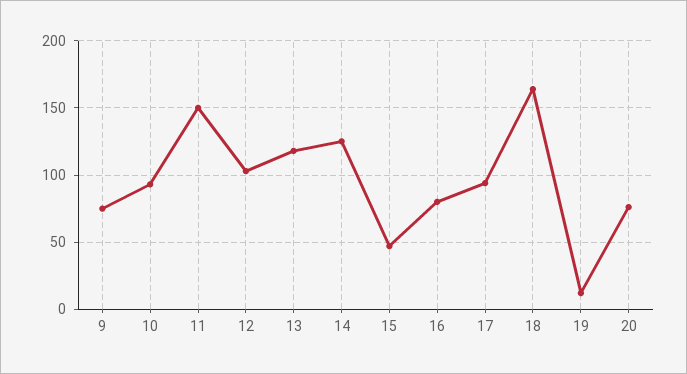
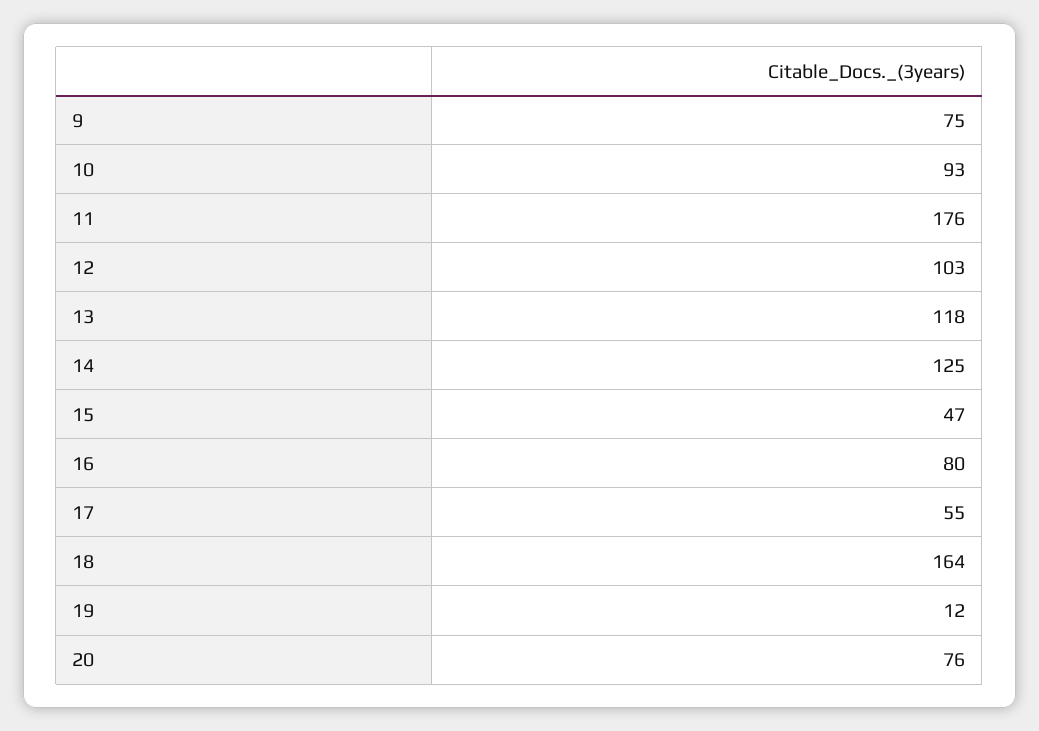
11: 150 -> 176
17: 95 -> 55

